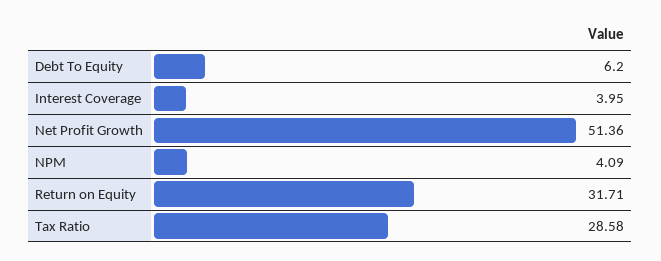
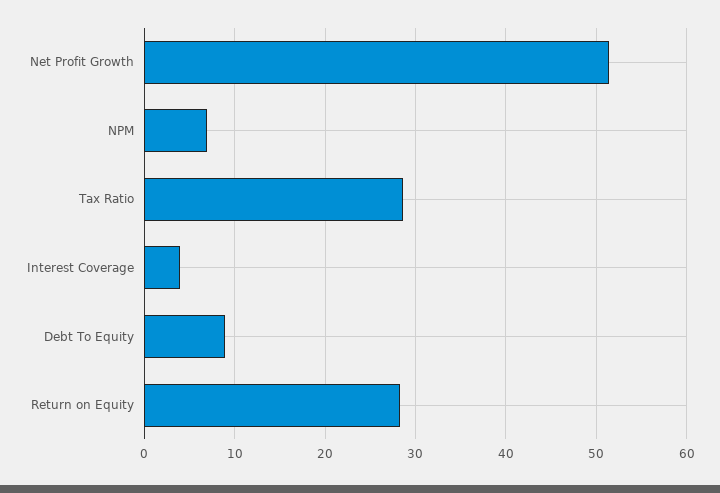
Debt To Equity: 6.2 -> 9
NPM: 4.09 -> 7
Return on Equity: 31.71 -> 28

